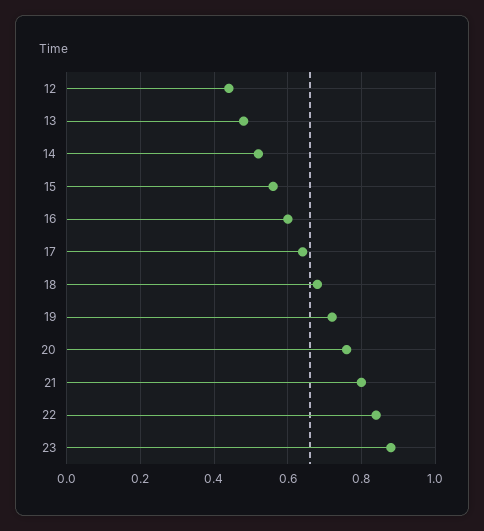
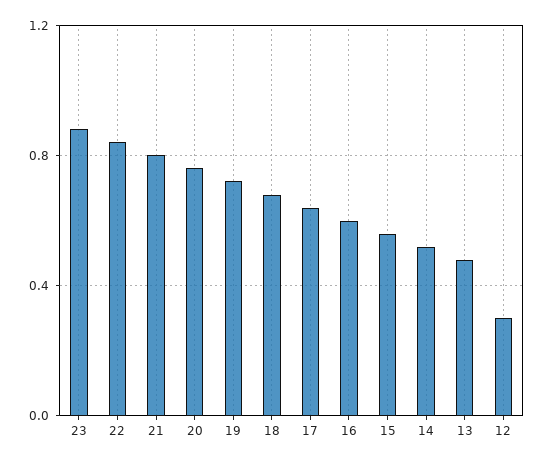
12: 0.45 -> 0.3

